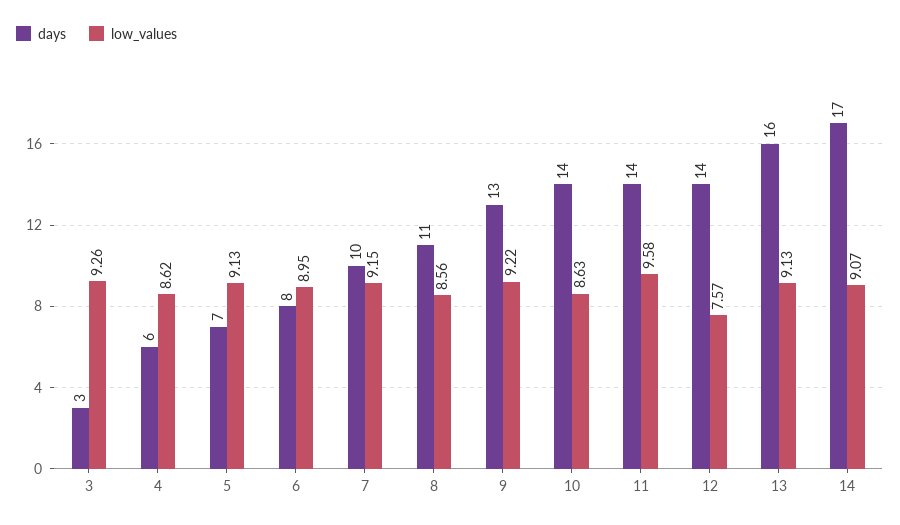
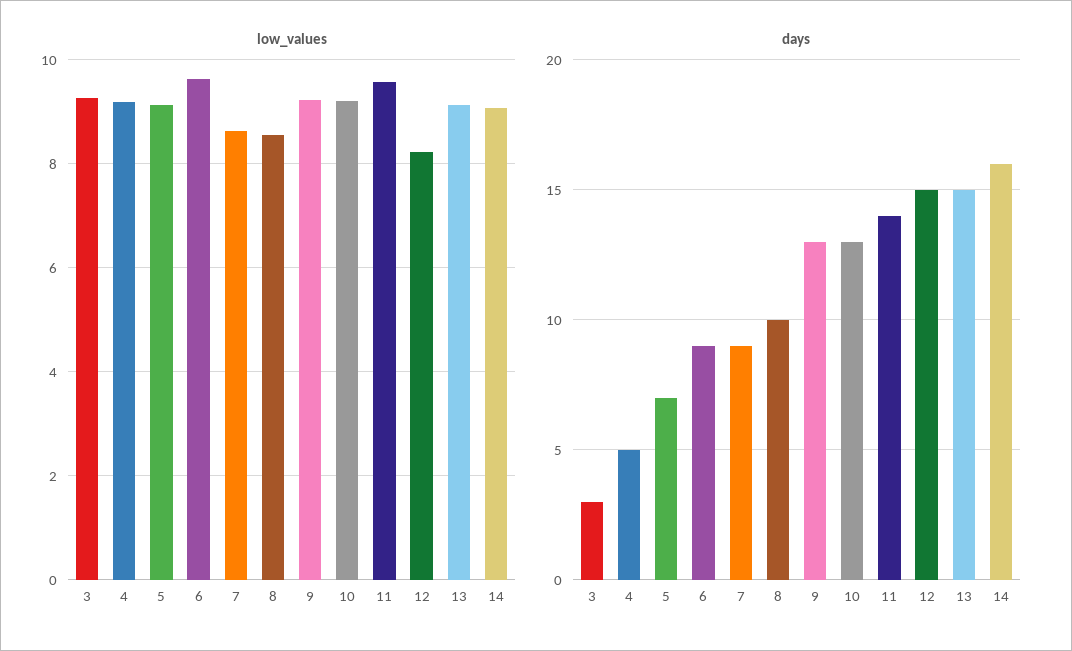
days, 4: 6 -> 5
low_values, 4: 8.62 -> 9.2
days, 6: 8 -> 9
low_values, 6: 8.95 -> 9.6
days, 7: 10 -> 9
low_values, 7: 9.15 -> 8.6
days, 8: 11 -> 10
days, 10: 14 -> 13
low_values, 10: 8.63 -> 9.2
days, 12: 14 -> 15
low_values, 12: 7.57 -> 8.2
days, 13: 16 -> 15
days, 14: 17 -> 16

